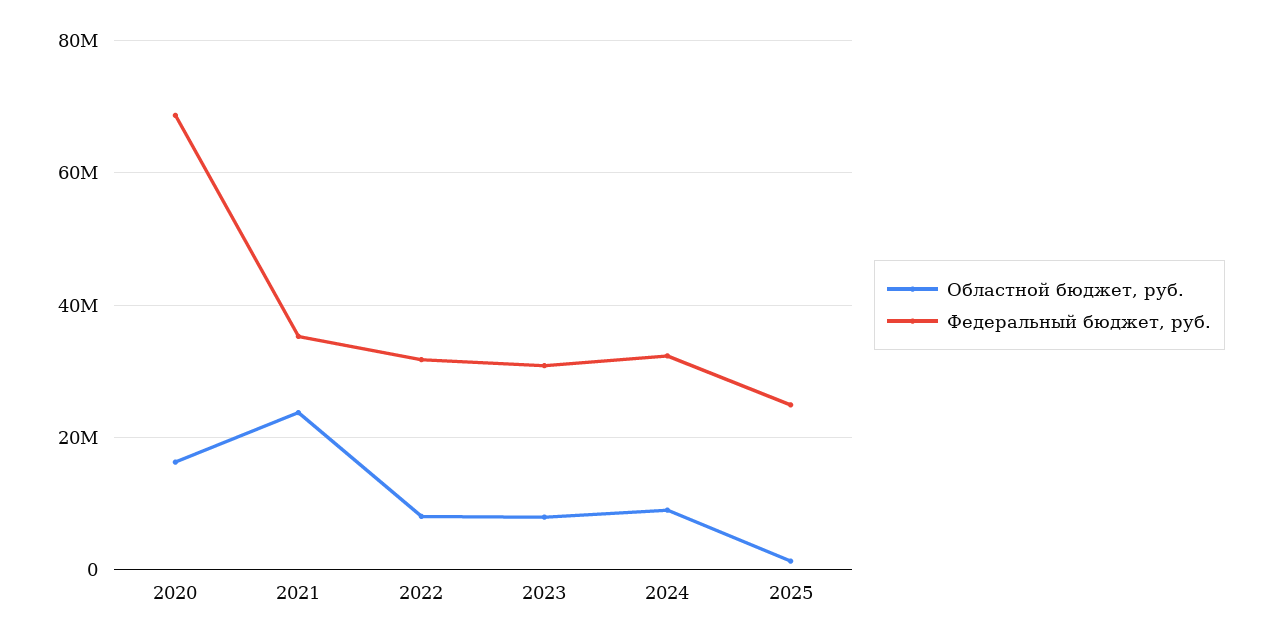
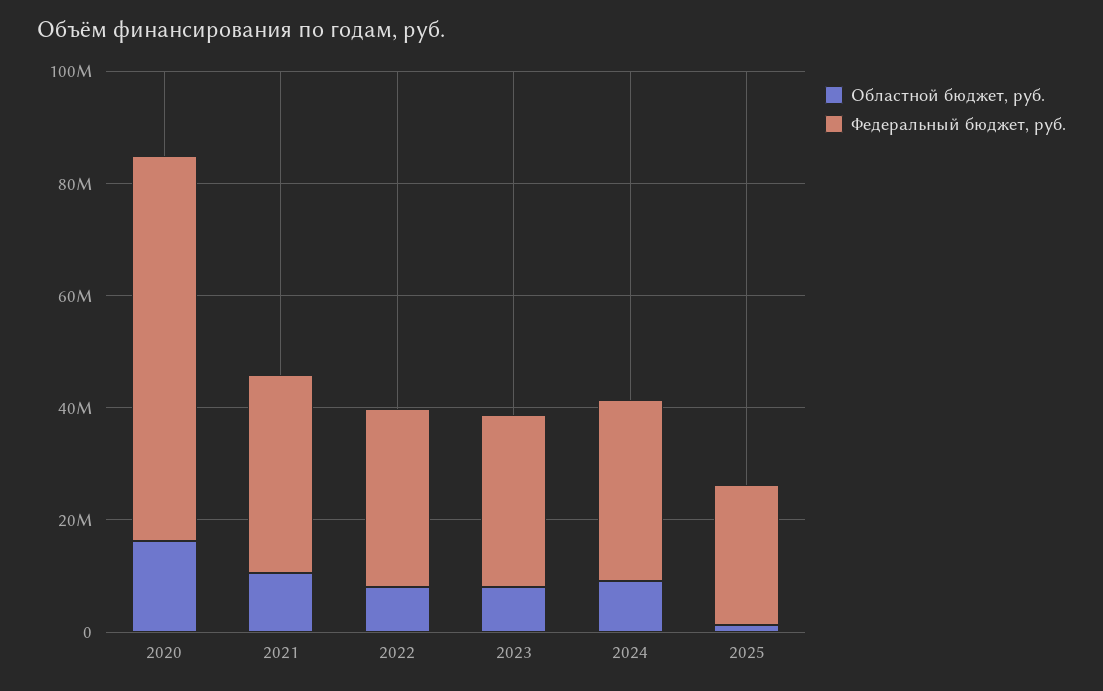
Областной бюджет, руб., 2021: 24000000 -> 10000000

